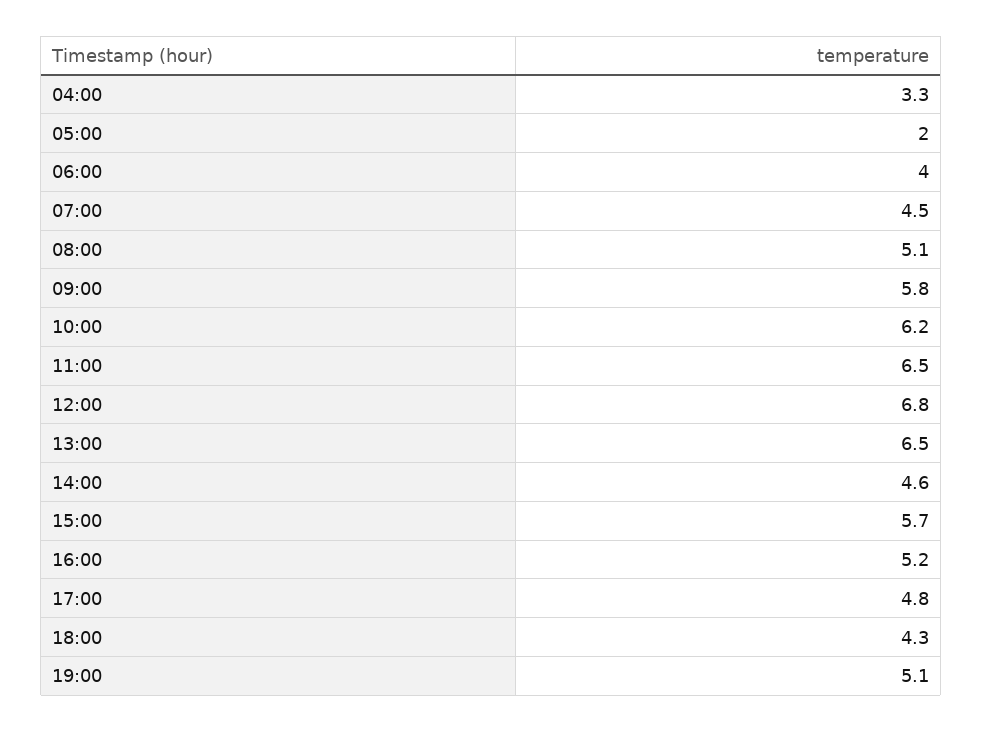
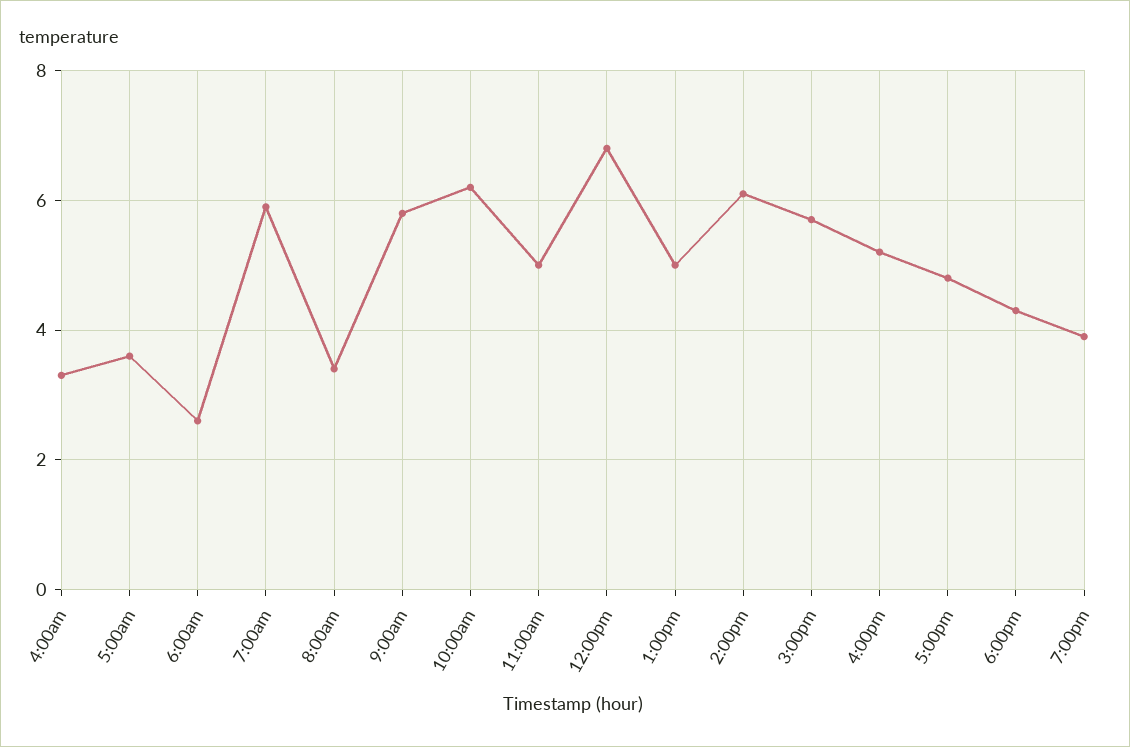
05:00: 2 -> 3.5
06:00: 4 -> 2.5
07:00: 4.5 -> 6
08:00: 5.1 -> 3.5
11:00: 6.5 -> 5
13:00: 6.5 -> 5
14:00: 4.6 -> 6
19:00: 5.1 -> 4

